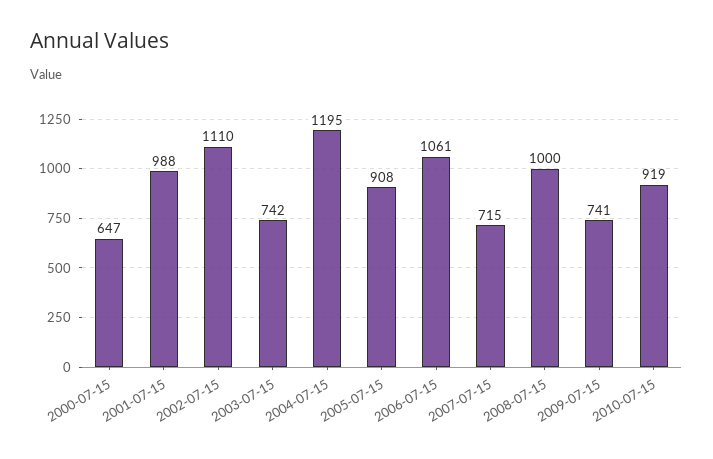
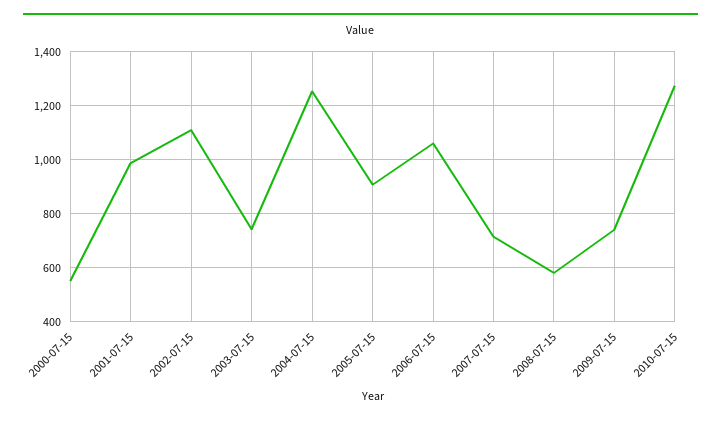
2000-07-15: 647 -> 550
2004-07-15: 1195 -> 1250
2008-07-15: 1000 -> 575
2010-07-15: 919 -> 1275

